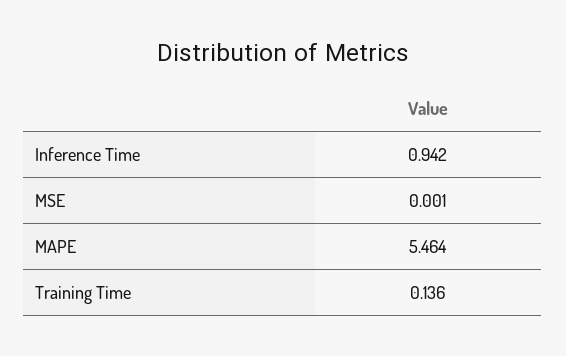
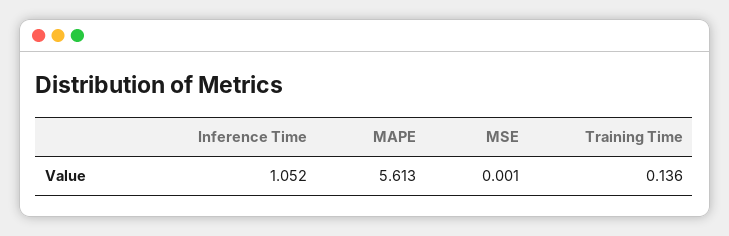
Inference Time: 0.942 -> 1.052
MAPE: 5.464 -> 5.613

